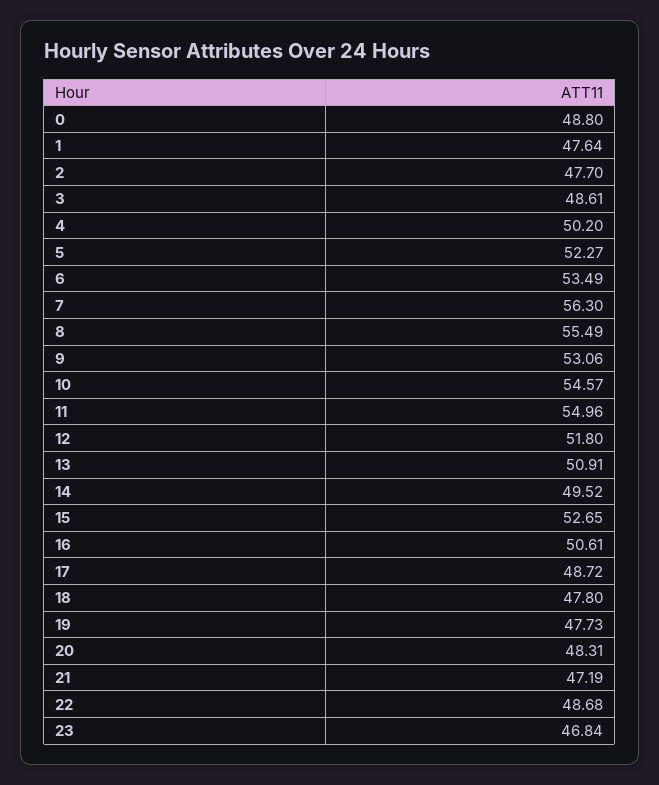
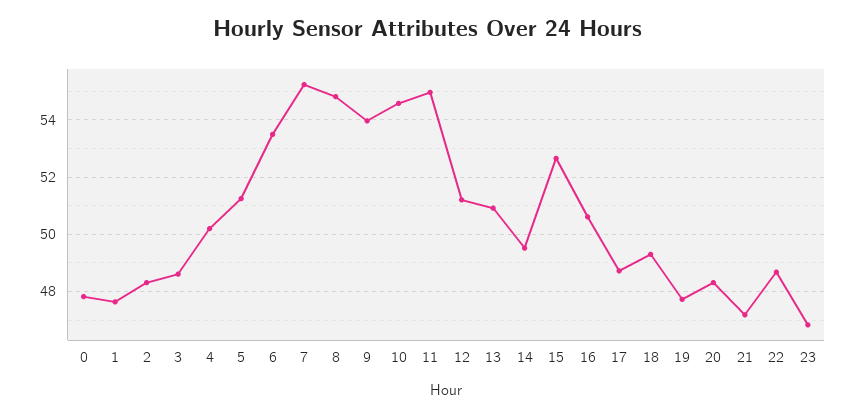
0: 48.8 -> 47.75
2: 47.7 -> 48.25
5: 52.27 -> 51.25
7: 56.3 -> 55.25
8: 55.49 -> 54.75
9: 53.06 -> 54
12: 51.8 -> 51.25
18: 47.8 -> 49.25

